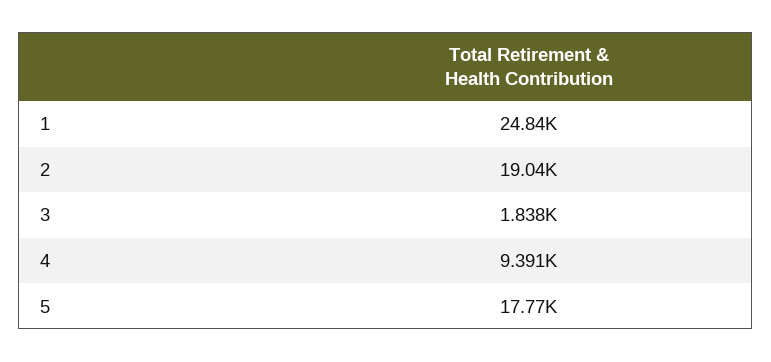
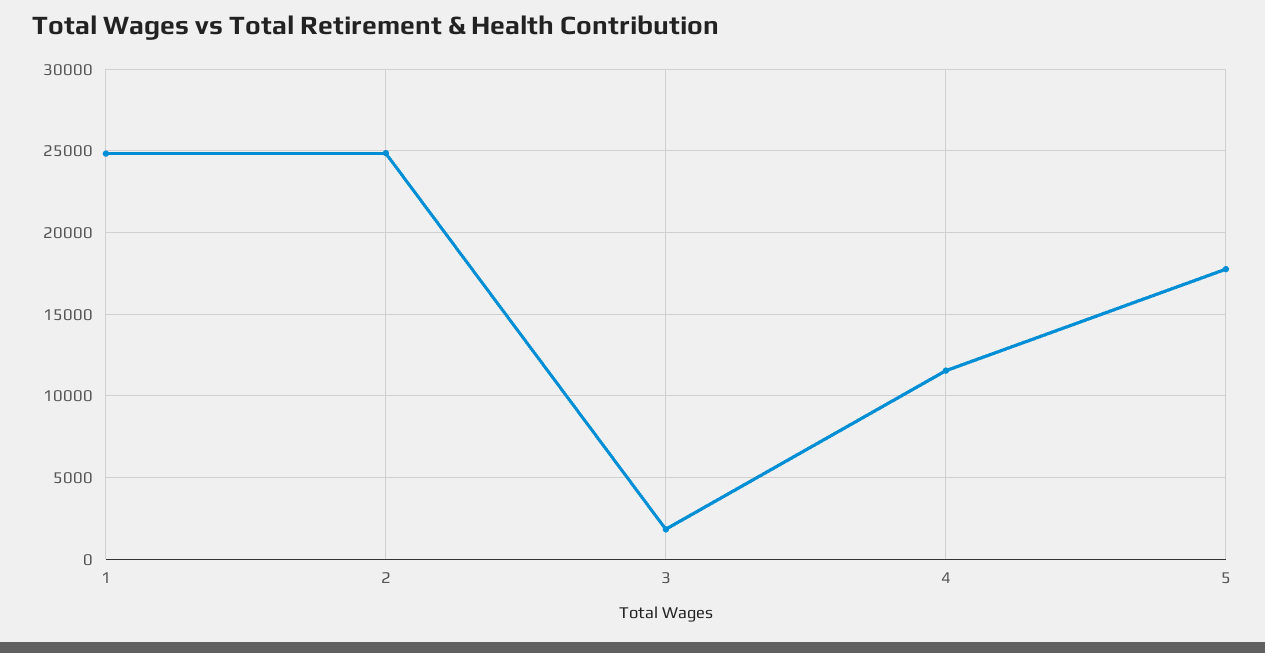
2: 19040 -> 25000
4: 9391 -> 11500

